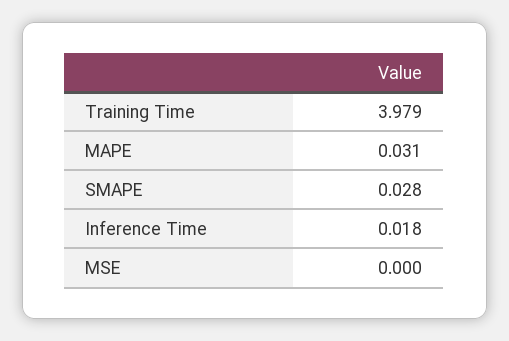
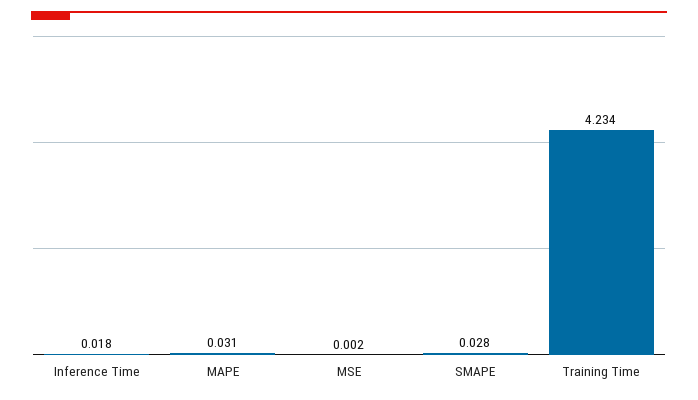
Training Time: 3.979 -> 4.234
MSE: 0 -> 0.002

